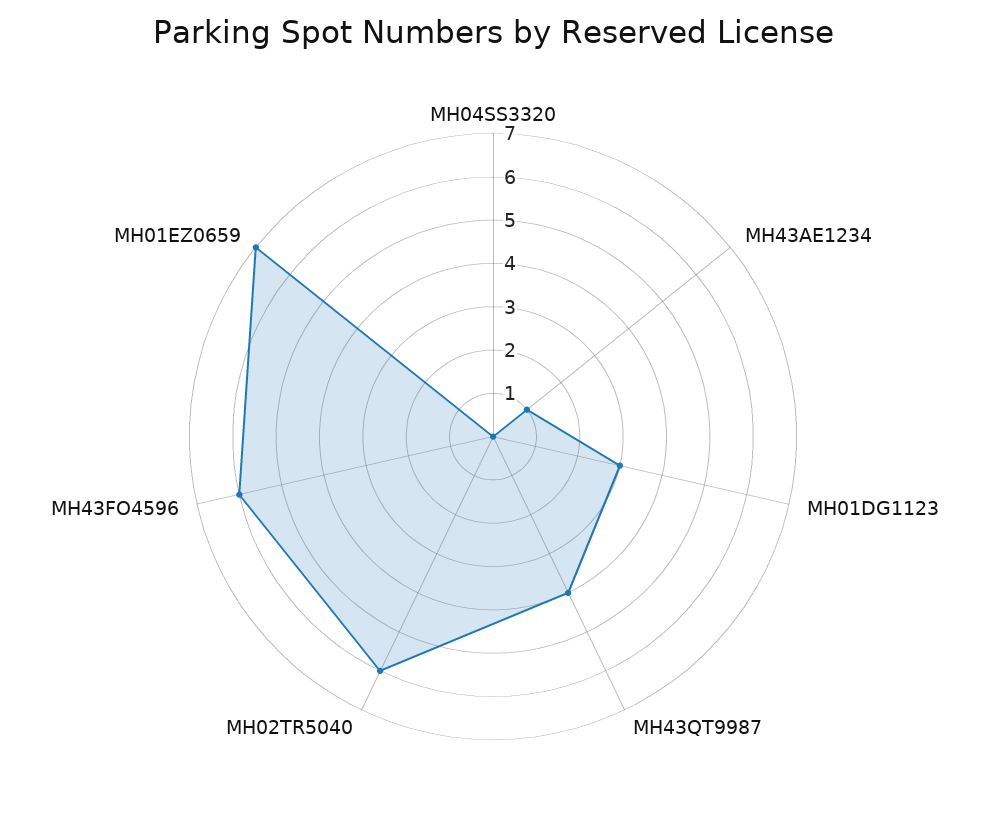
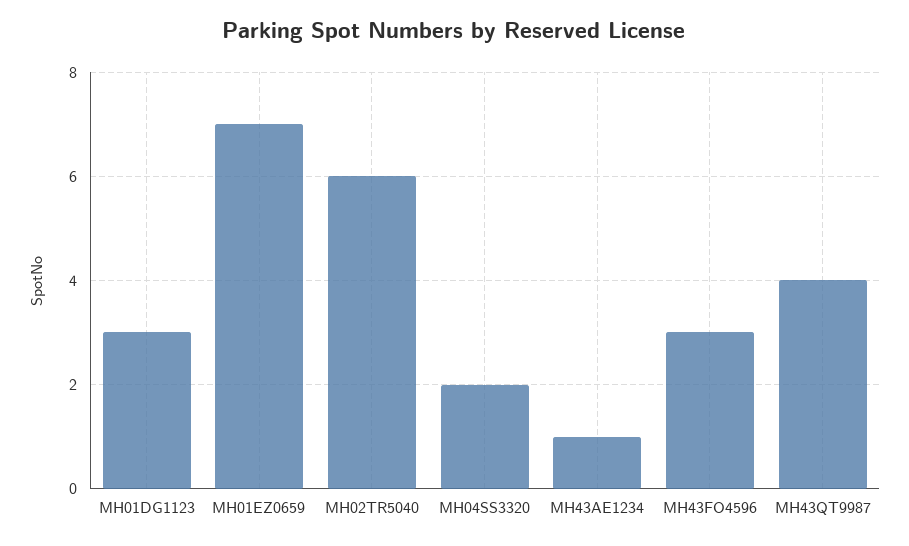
MH04SS3320: 0 -> 2
MH43FO4596: 6 -> 3

